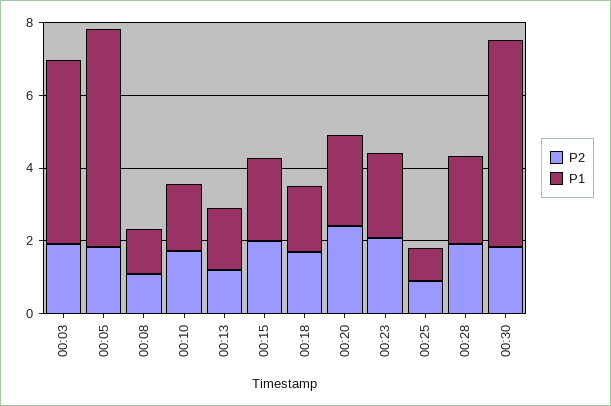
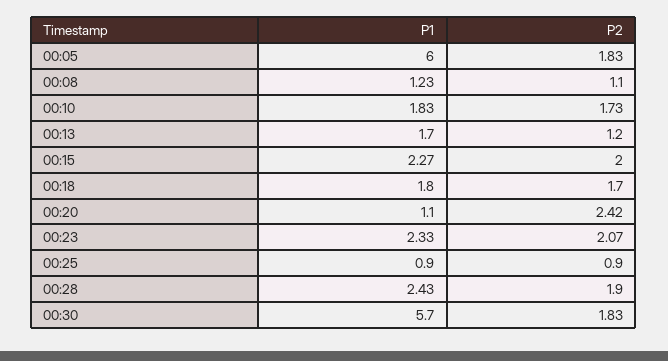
P2, 00:03: 2 -> none
P1, 00:03: 5 -> none
P1, 00:20: 2.5 -> 1.1

